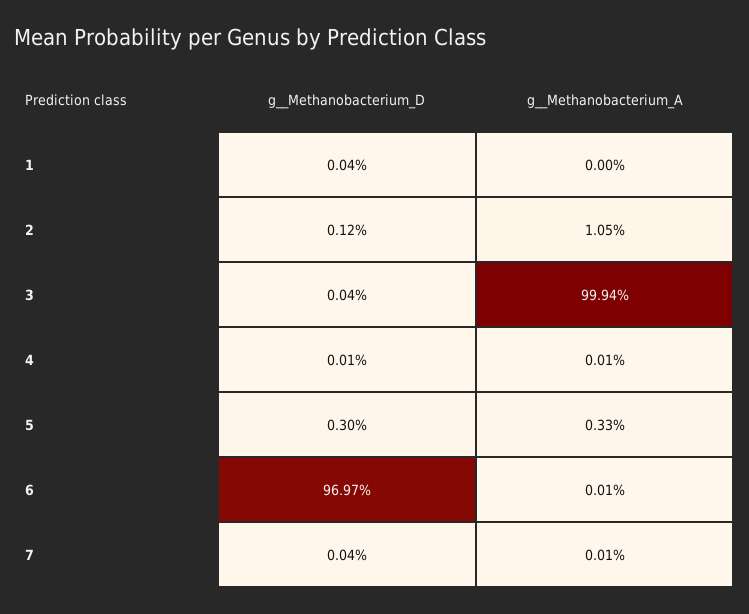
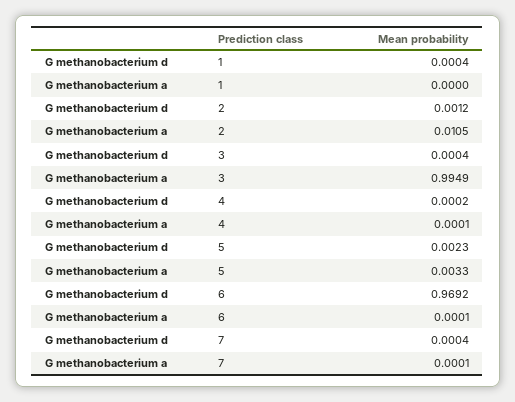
g__Methanobacterium_A, 3: 0.9994 -> 0.9949
g__Methanobacterium_D, 4: 0.0001 -> 0.0002
g__Methanobacterium_D, 5: 0.003 -> 0.0023
g__Methanobacterium_D, 6: 0.9697 -> 0.9692

